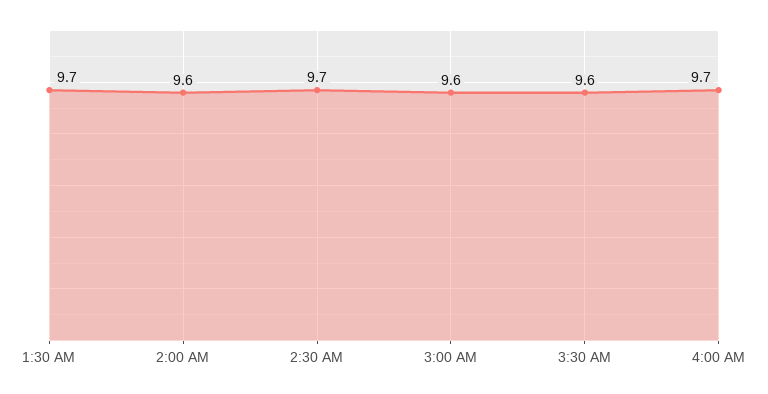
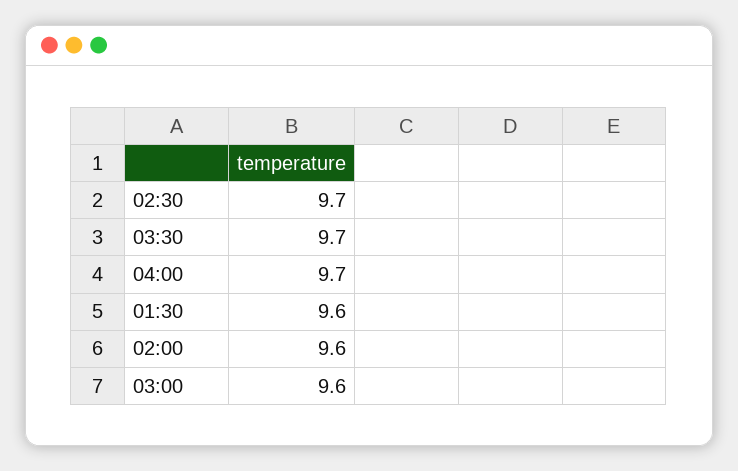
1:30 AM: 9.7 -> 9.6
3:30 AM: 9.6 -> 9.7

